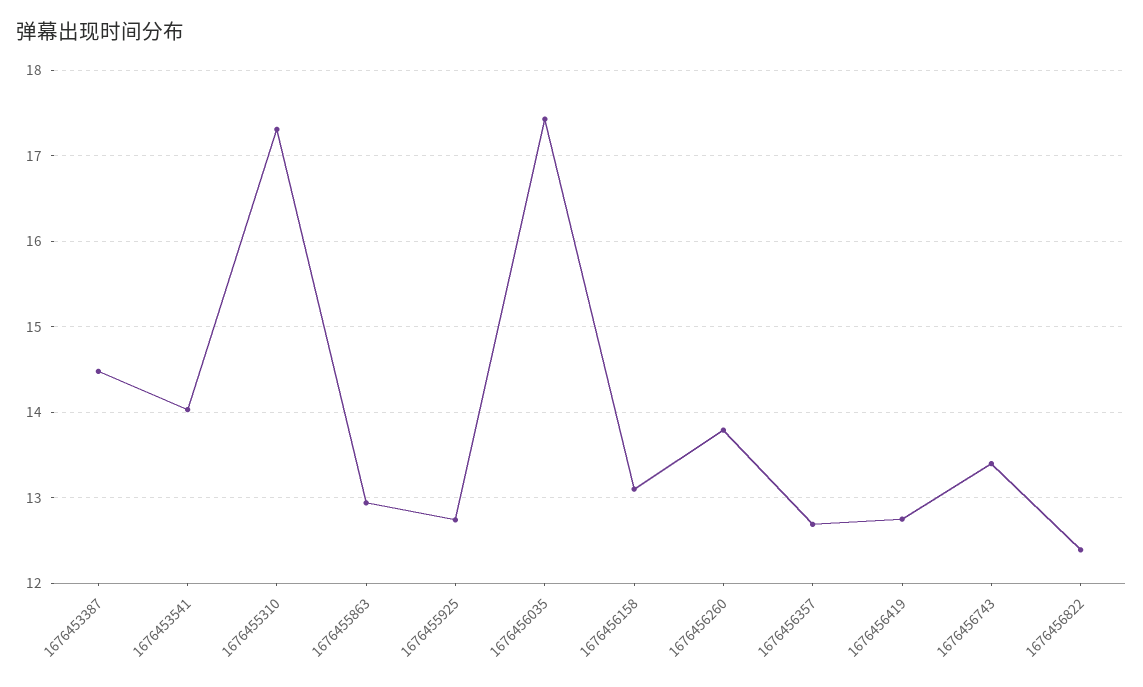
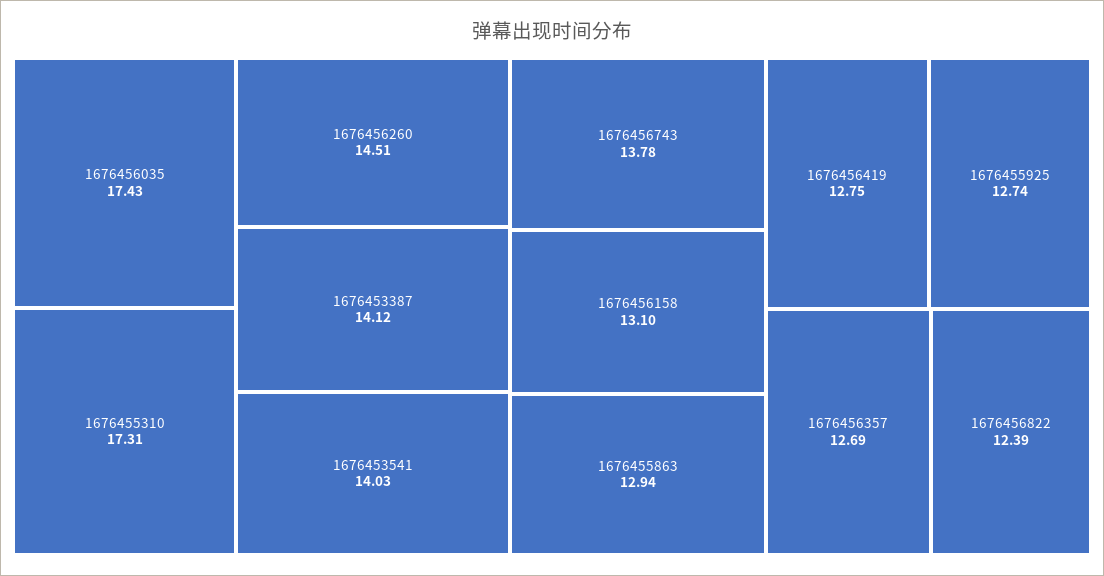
1676453387: 14.5 -> 14.12
1676456260: 13.8 -> 14.51
1676456743: 13.4 -> 13.78

